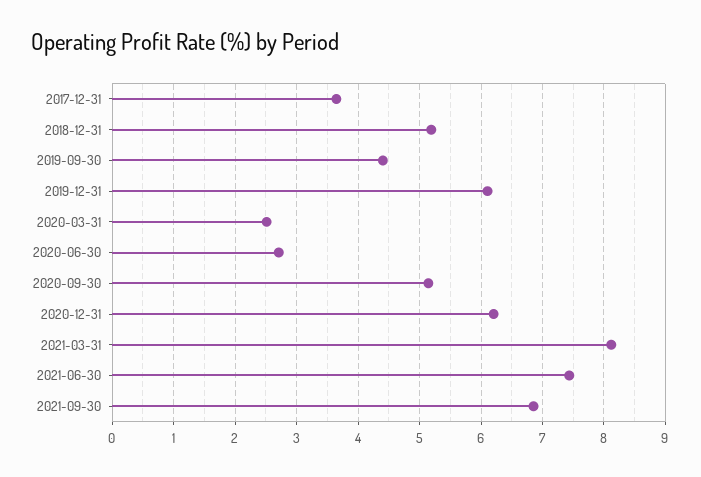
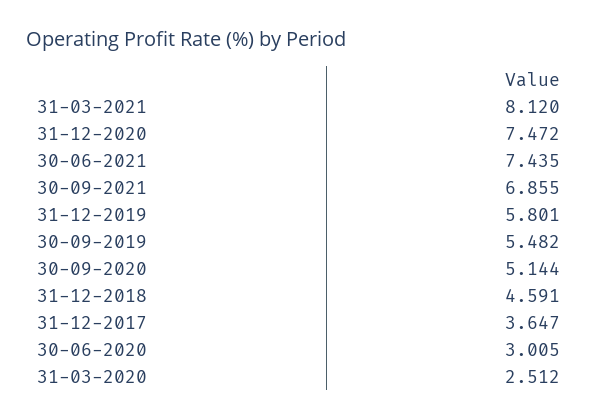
2018-12-31: 5.2 -> 4.591
2019-09-30: 4.4 -> 5.482
2019-12-31: 6.1 -> 5.801
2020-06-30: 2.7 -> 3.005
2020-12-31: 6.2 -> 7.472

